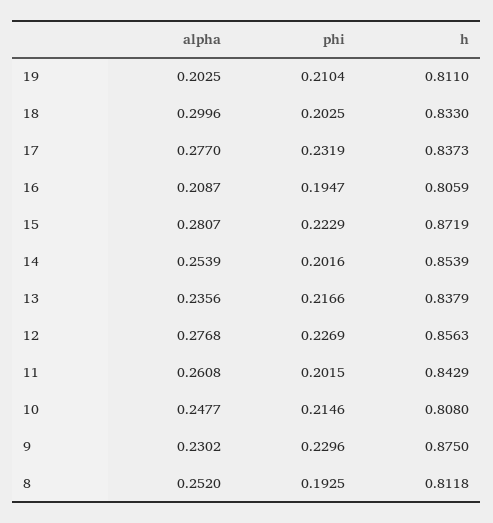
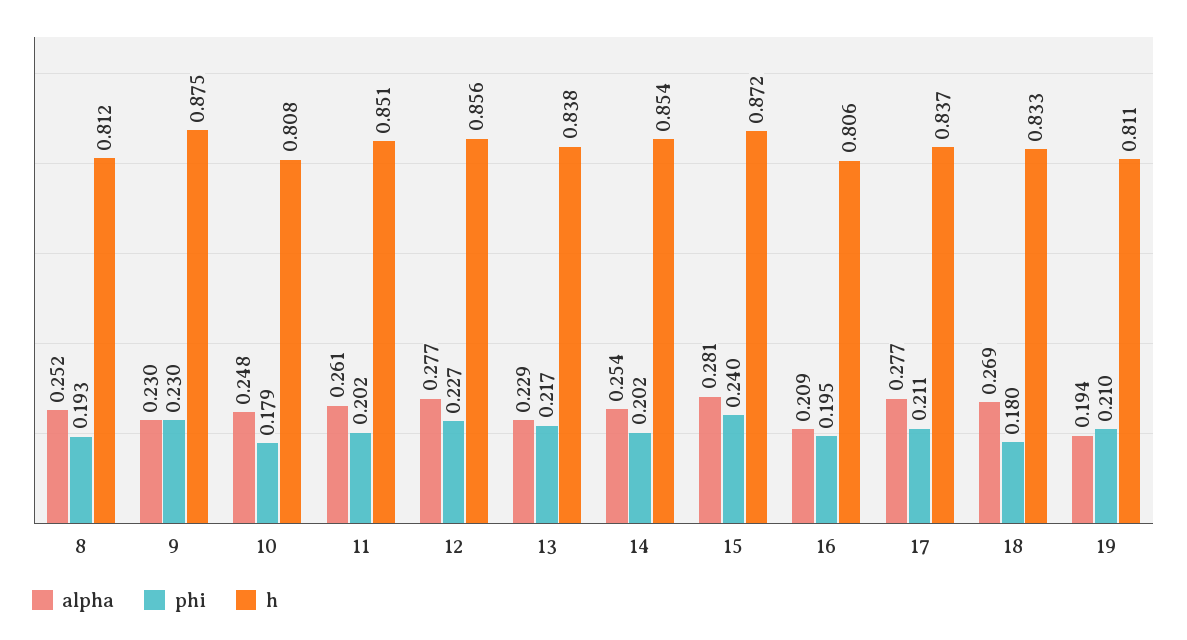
alpha, 19: 0.2025 -> 0.194
alpha, 18: 0.2996 -> 0.269
phi, 18: 0.2025 -> 0.18
phi, 17: 0.2319 -> 0.211
phi, 15: 0.2229 -> 0.24
alpha, 13: 0.2356 -> 0.229
h, 11: 0.8429 -> 0.851
phi, 10: 0.2146 -> 0.179

